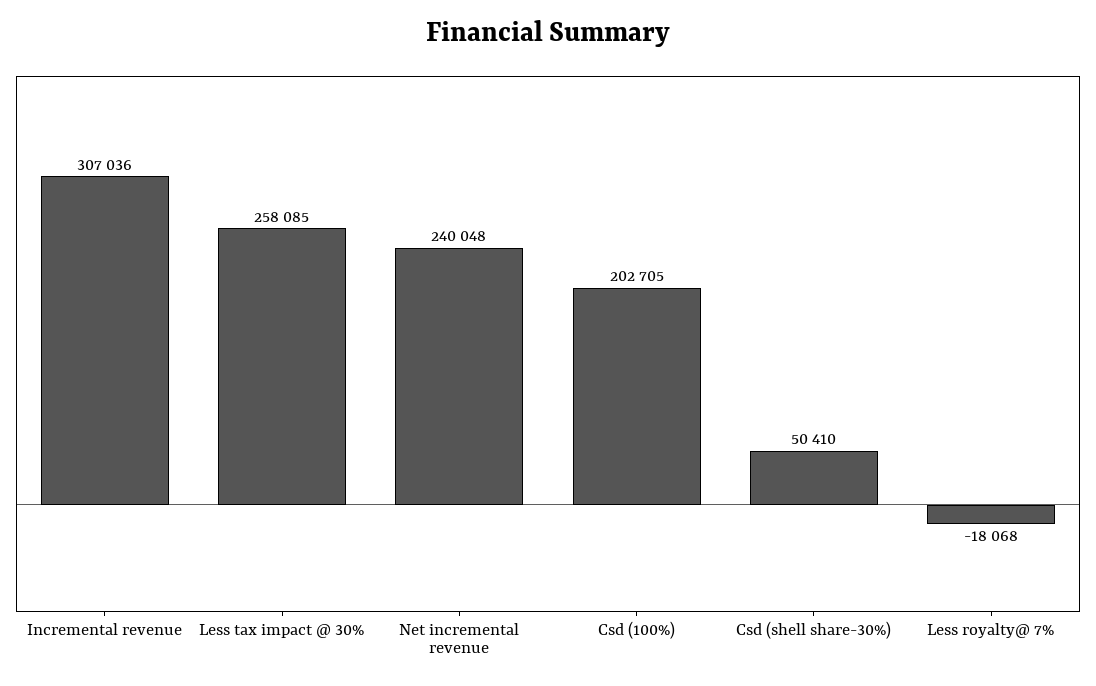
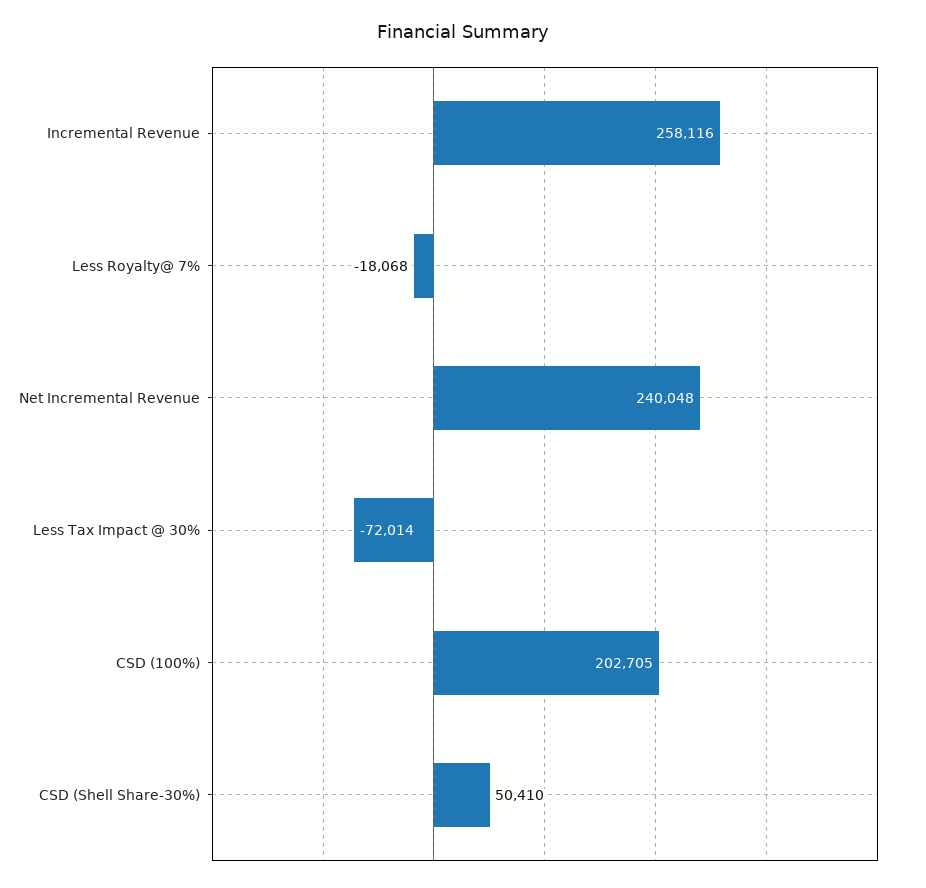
Incremental revenue: 307036 -> 258116
Less tax impact @ 30%: 258085 -> -72014

